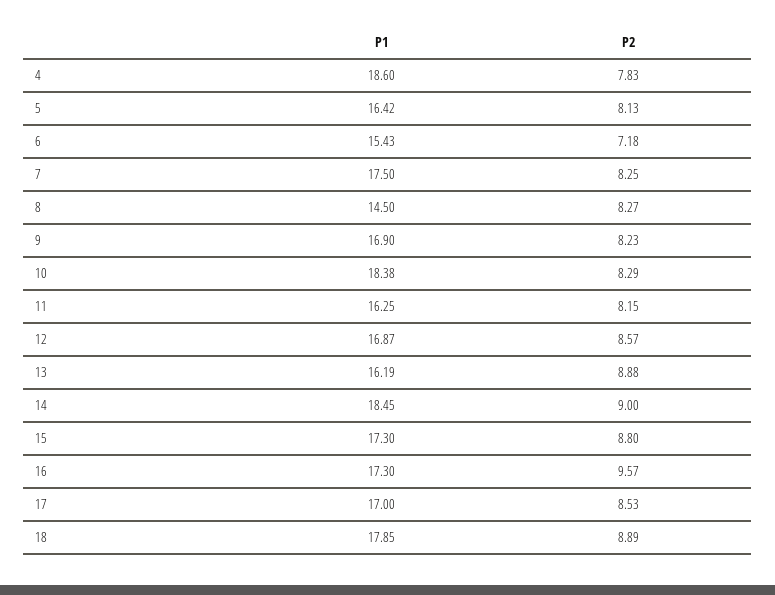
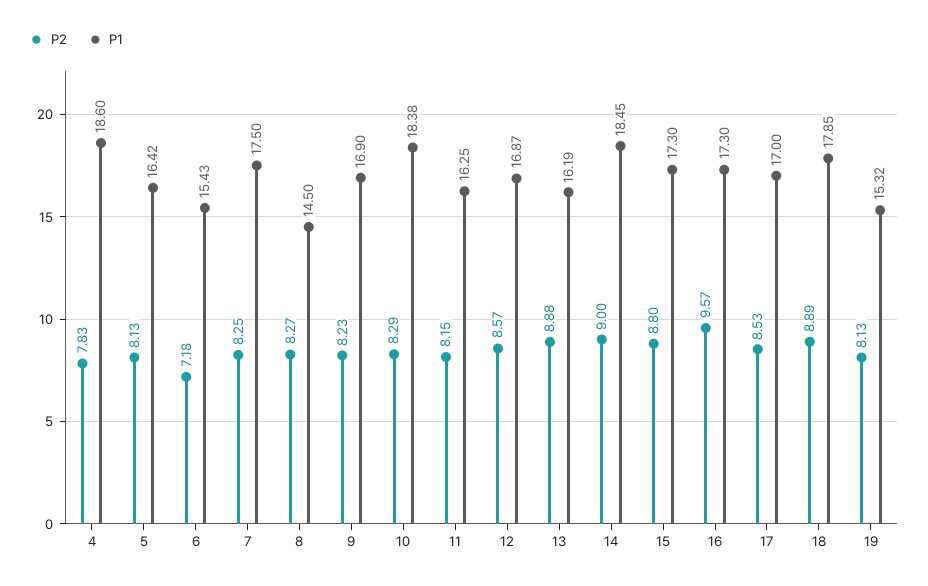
P2, 19: none -> 8.13
P1, 19: none -> 15.32

